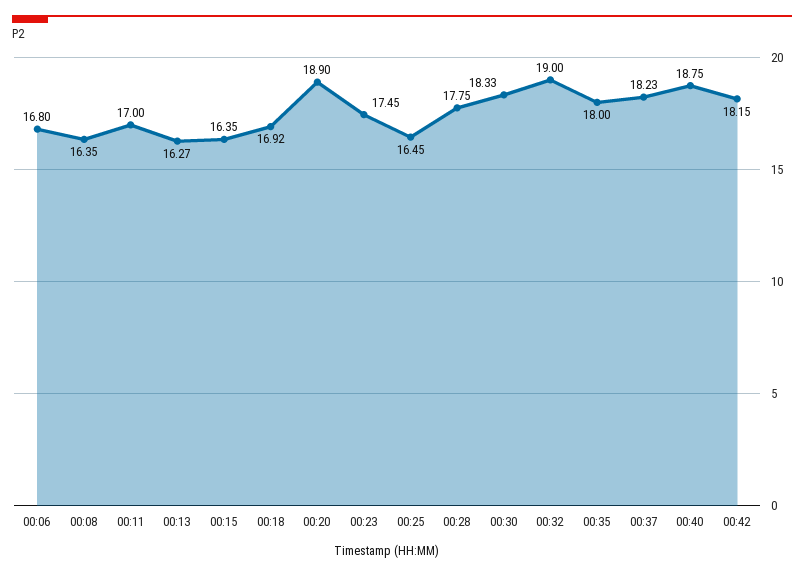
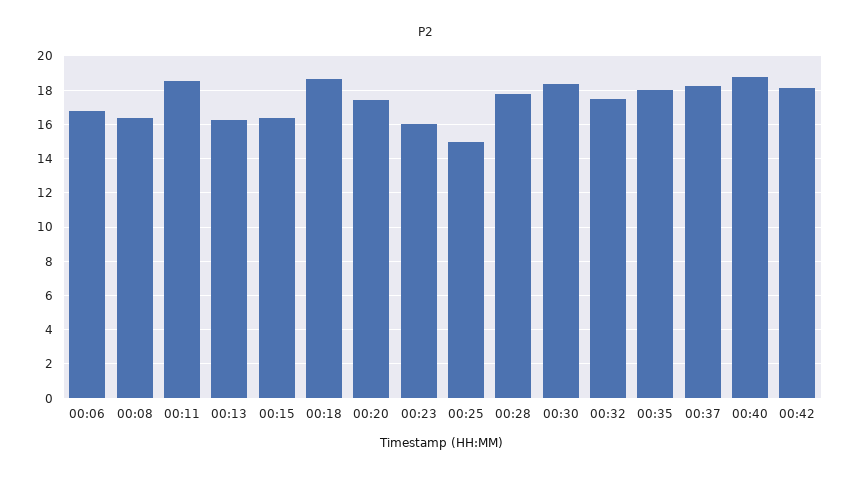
00:11: 17 -> 18.5
00:18: 16.92 -> 18.5
00:20: 18.9 -> 17.5
00:23: 17.45 -> 16
00:25: 16.45 -> 15
00:32: 19 -> 17.5

